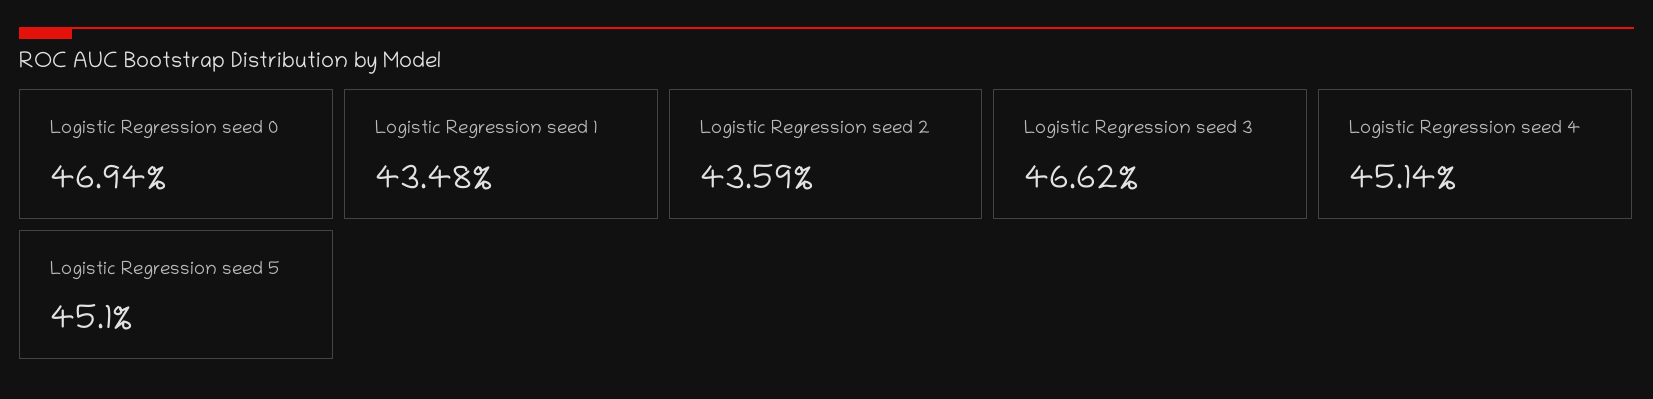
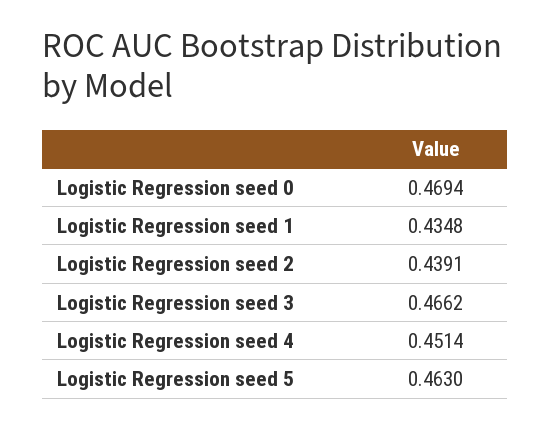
Logistic Regression seed 2: 0.4359 -> 0.4391
Logistic Regression seed 5: 0.451 -> 0.463

